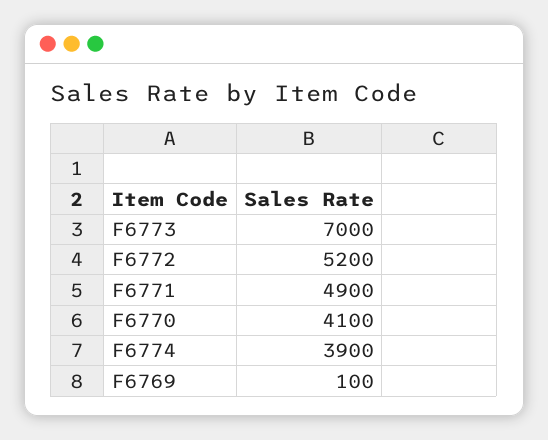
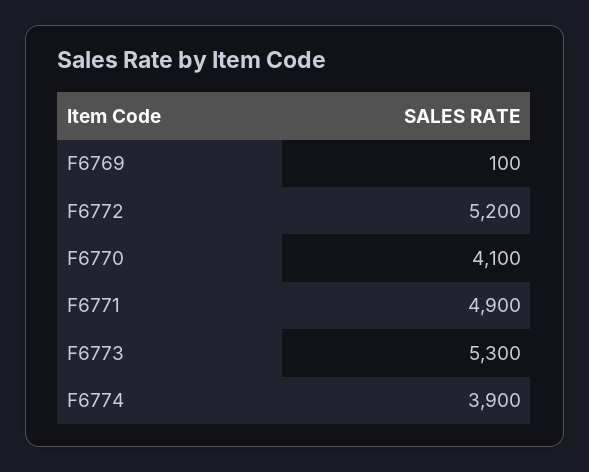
F6773: 7000 -> 5300

